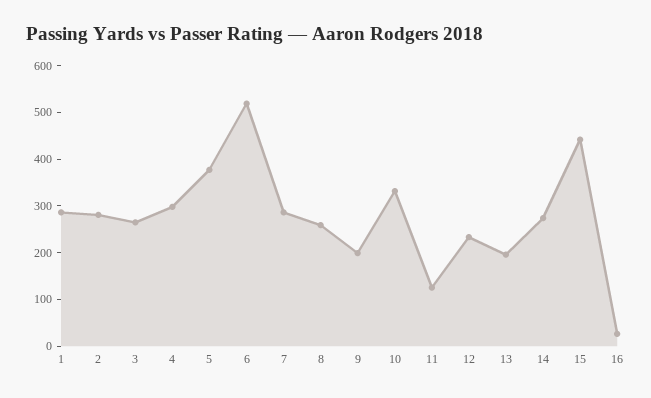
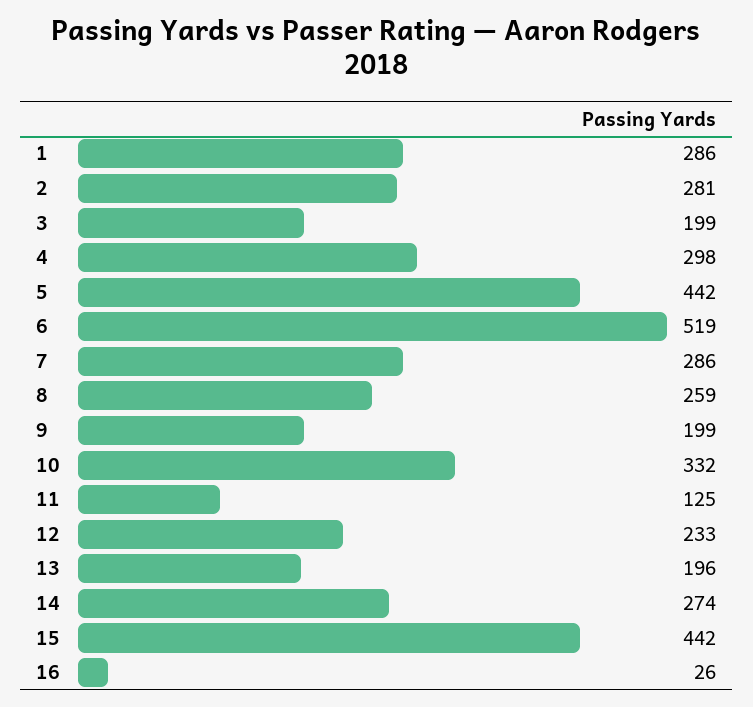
3: 260 -> 199
5: 380 -> 442

